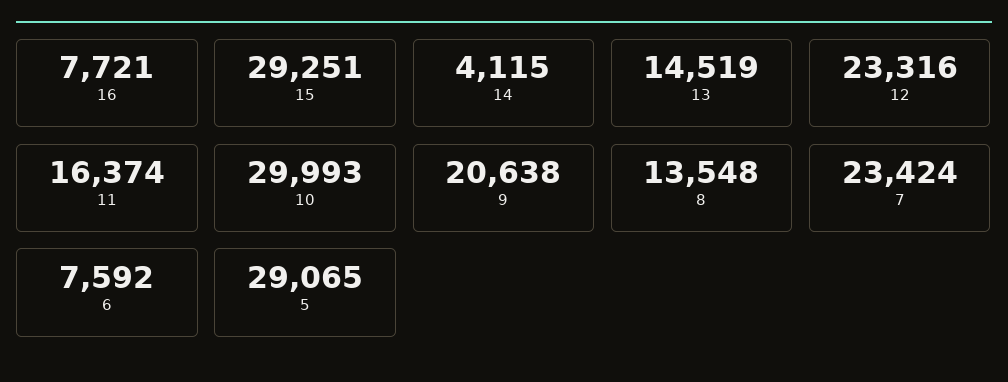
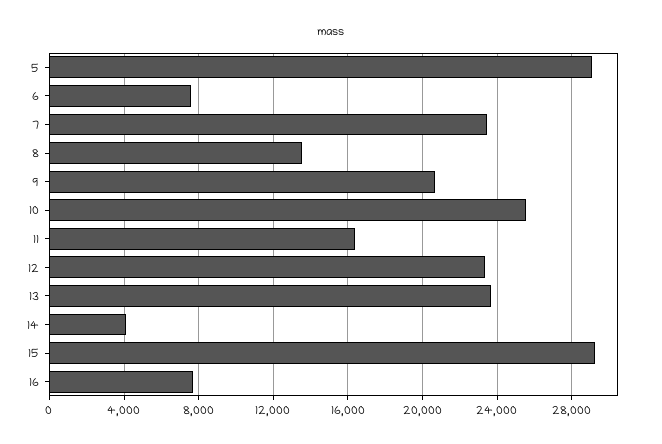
13: 14519 -> 23500
10: 29993 -> 25500

